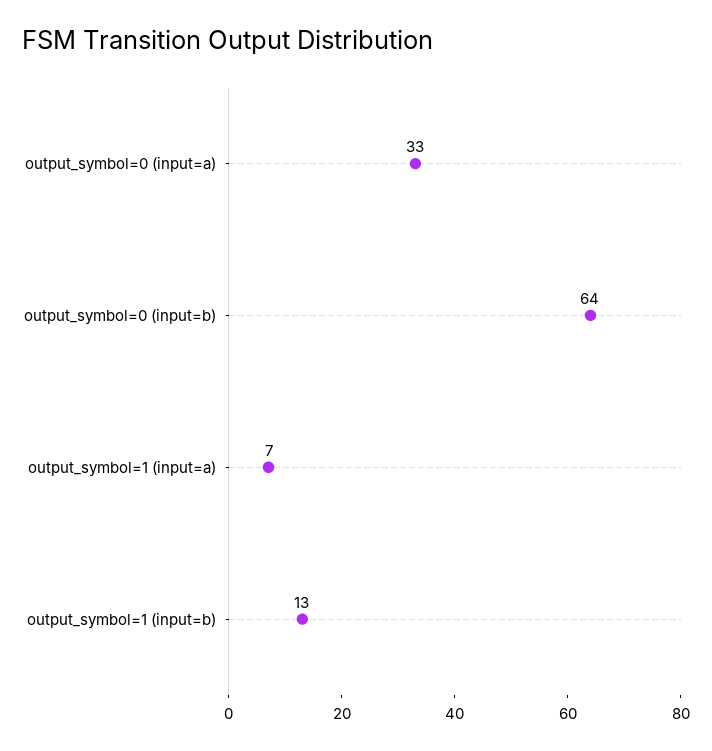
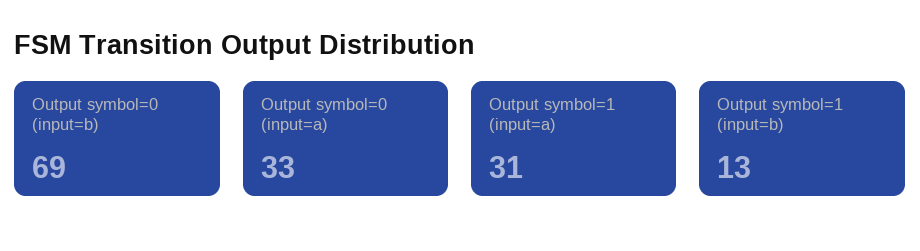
output_symbol=0 (input=b): 64 -> 69
output_symbol=1 (input=a): 7 -> 31

